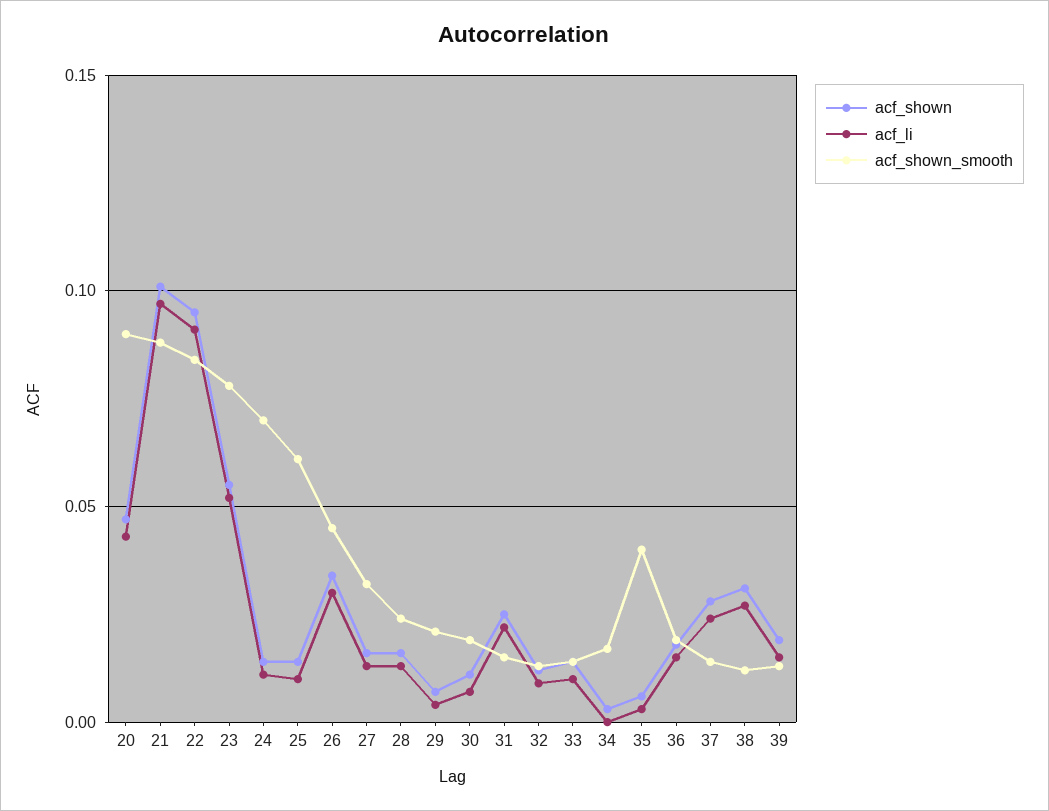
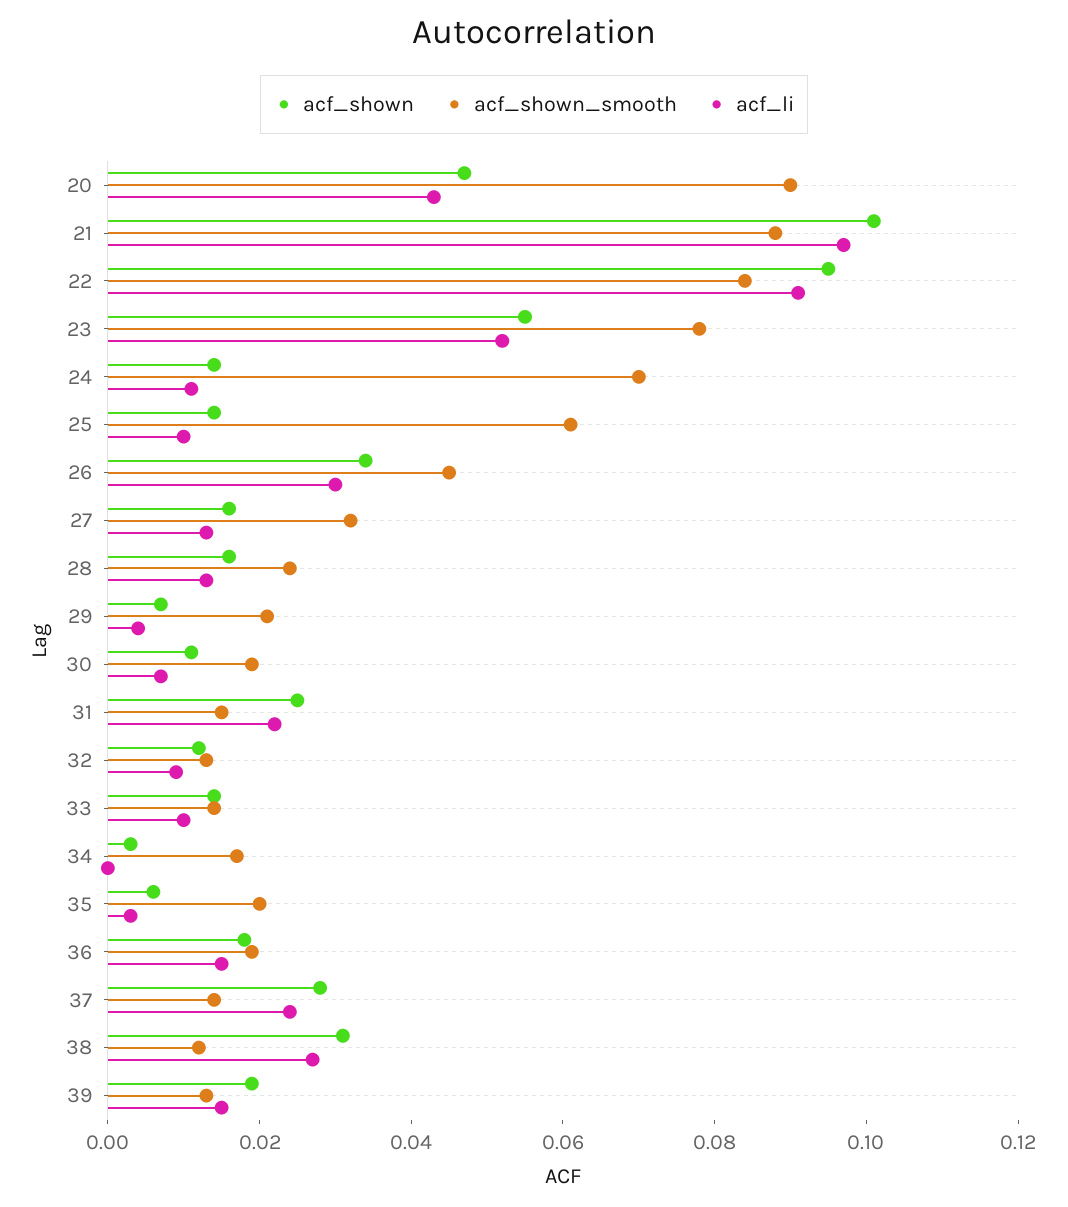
acf_shown_smooth, 35: 0.04 -> 0.02

